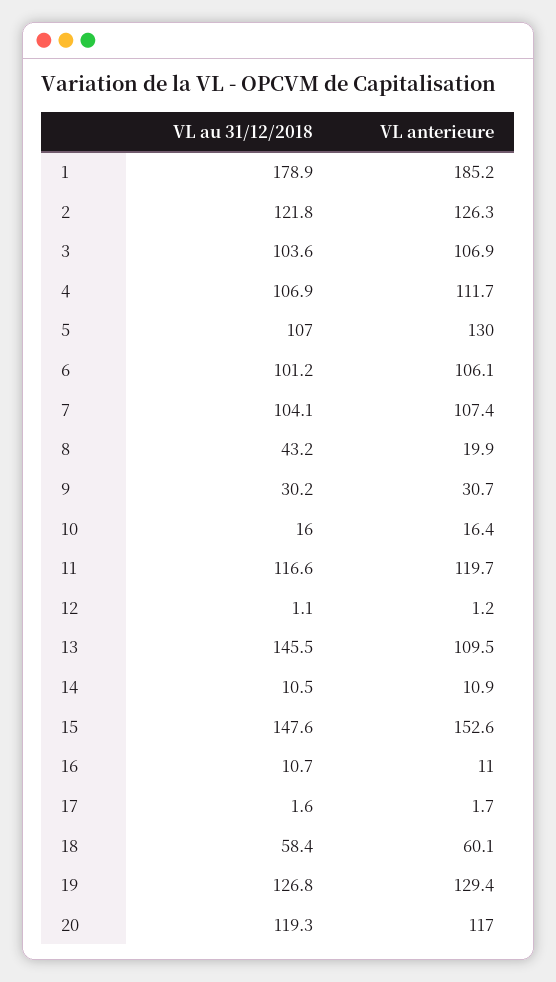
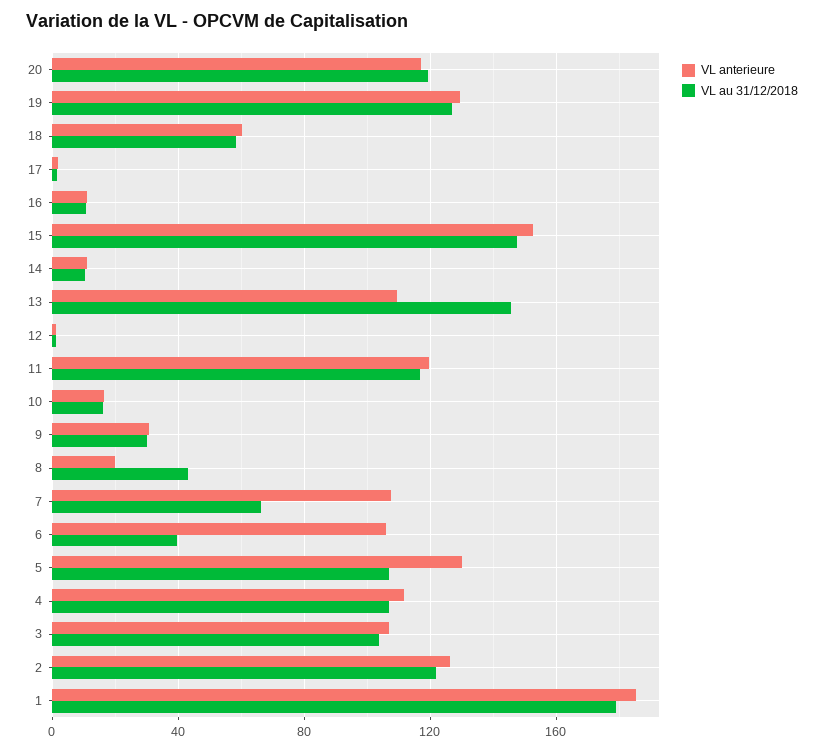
VL au 31/12/2018, 6: 101.2 -> 40
VL au 31/12/2018, 7: 104.1 -> 65

